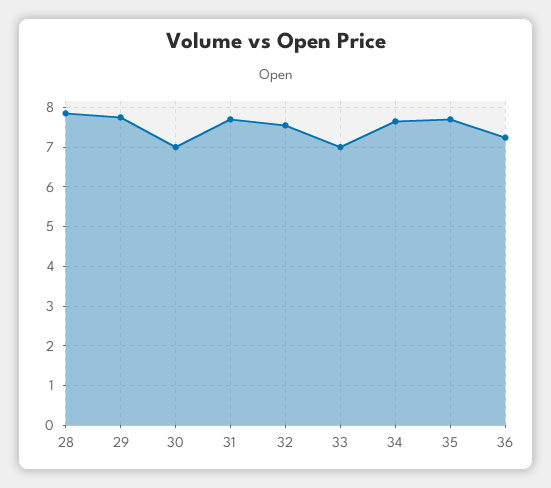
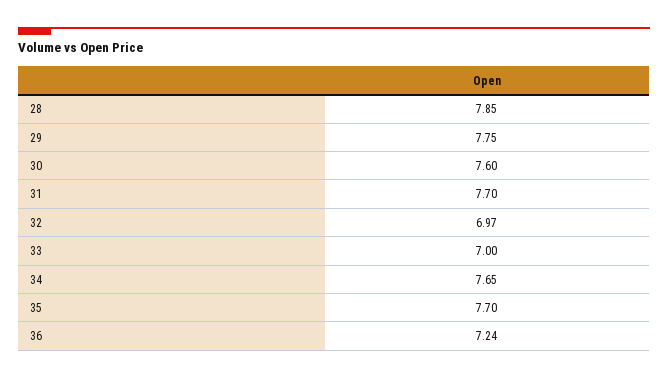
30: 7 -> 7.6
32: 7.6 -> 6.97

